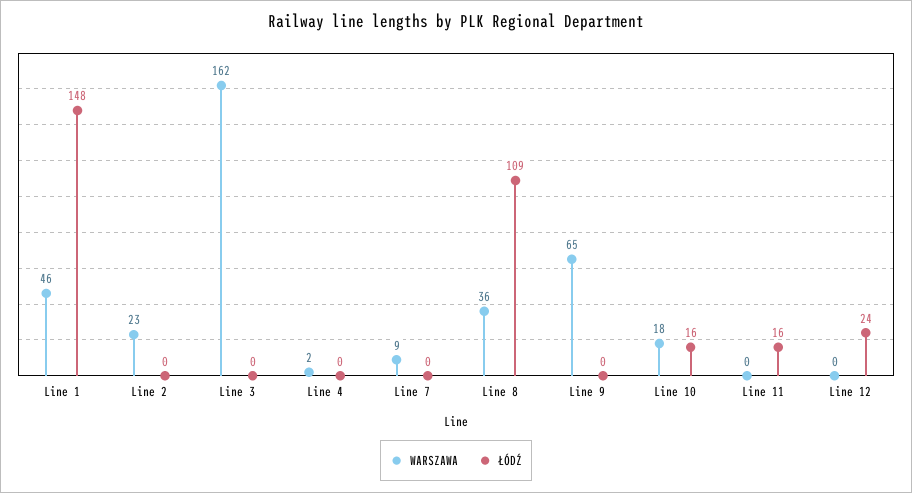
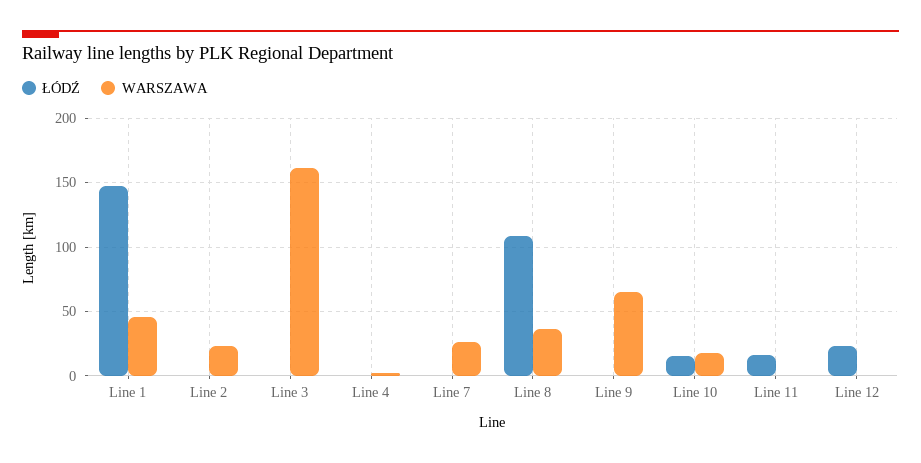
WARSZAWA, Line 7: 9 -> 25

